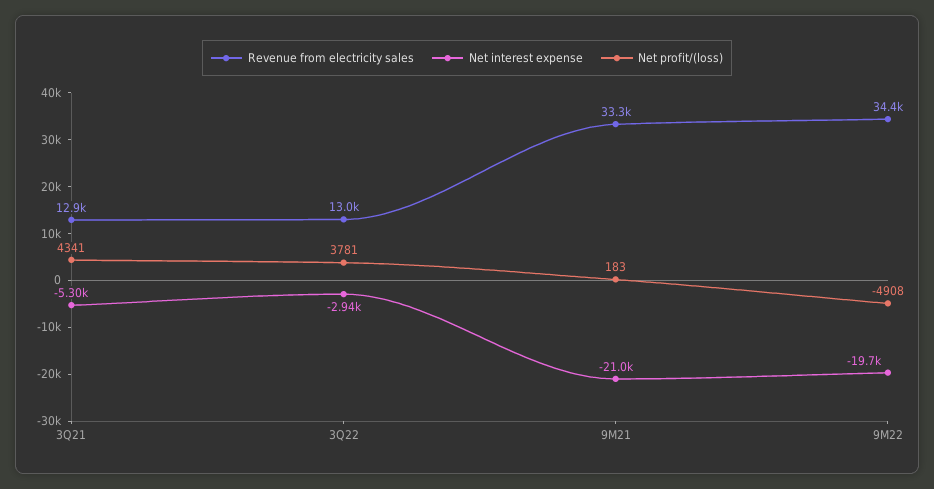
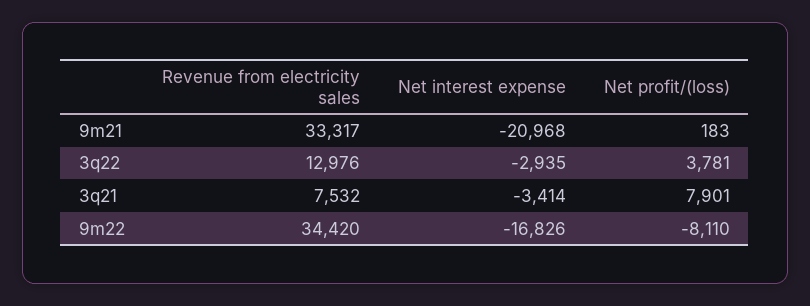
Revenue from electricity sales, 3Q21: 12900 -> 7532
Net interest expense, 3Q21: -5300 -> -3414
Net profit/(loss), 3Q21: 4341 -> 7901
Net interest expense, 9M22: -19700 -> -16826
Net profit/(loss), 9M22: -4908 -> -8110

